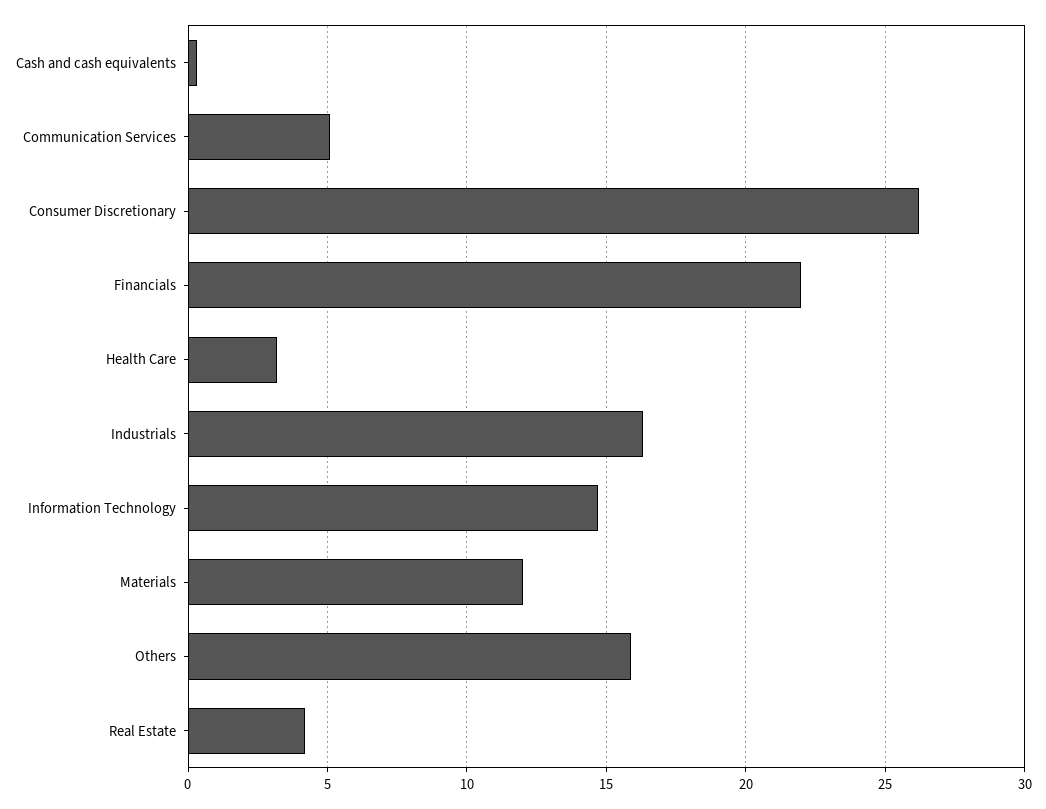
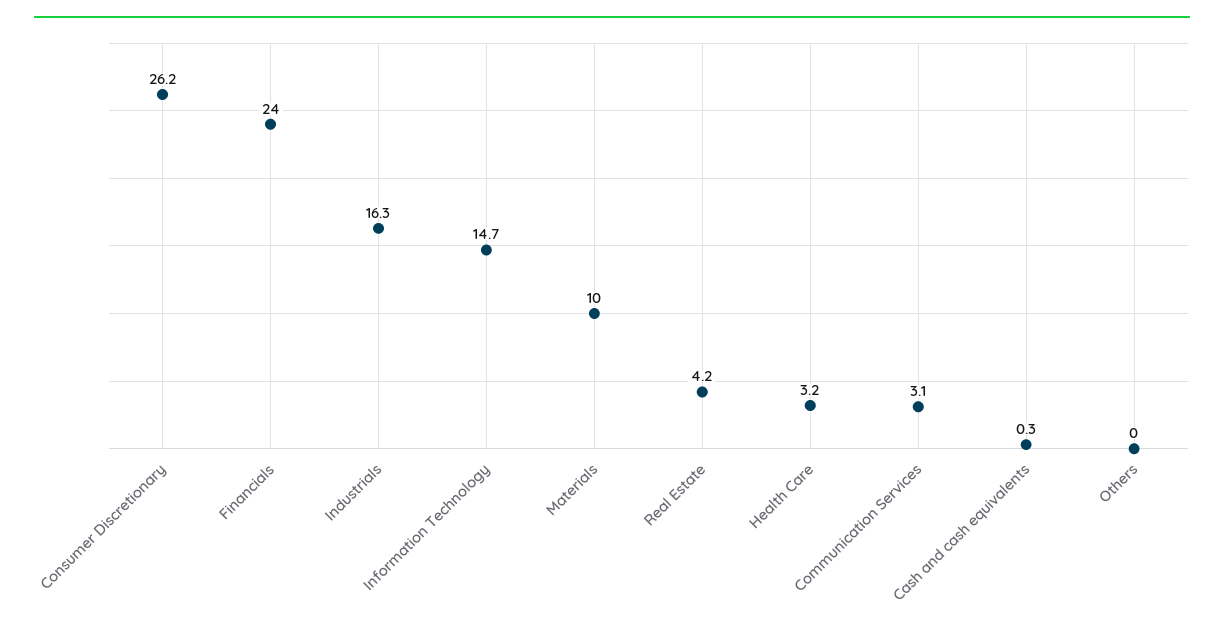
Communication Services: 5 -> 3.1
Financials: 22 -> 24
Materials: 12 -> 10
Others: 16 -> 0

